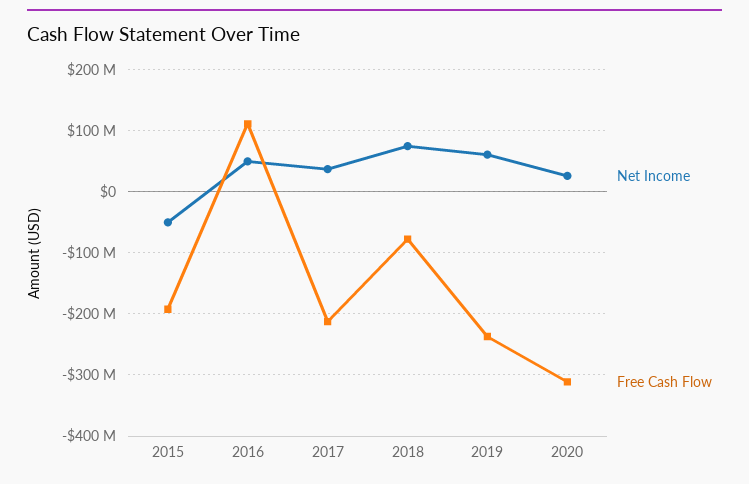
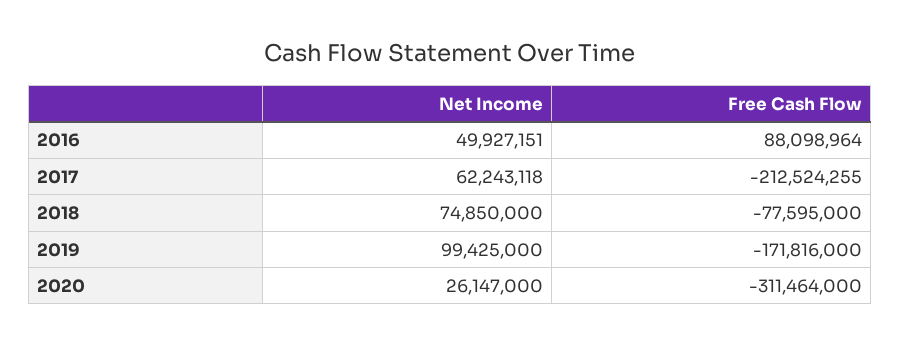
Net Income, 2015: -50000000 -> none
Free Cash Flow, 2015: -190000000 -> none
Free Cash Flow, 2016: 110000000 -> 88098964
Net Income, 2017: 40000000 -> 62243118
Net Income, 2019: 60000000 -> 99425000
Free Cash Flow, 2019: -240000000 -> -171816000

